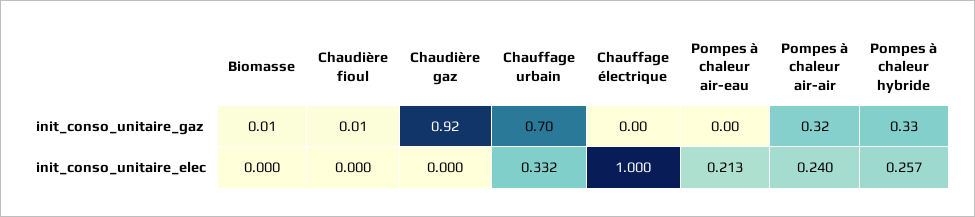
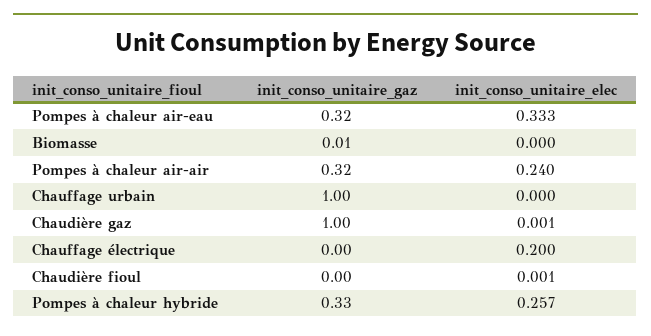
Chaudière fioul, init_conso_unitaire_gaz: 0.01 -> 0
Chaudière gaz, init_conso_unitaire_gaz: 0.92 -> 1
Chauffage urbain, init_conso_unitaire_gaz: 0.7 -> 1
Pompes à chaleur air-eau, init_conso_unitaire_gaz: 0 -> 0.32
Chaudière fioul, init_conso_unitaire_elec: 0 -> 0.001
Chaudière gaz, init_conso_unitaire_elec: 0 -> 0.001
Chauffage urbain, init_conso_unitaire_elec: 0.332 -> 0
Chauffage électrique, init_conso_unitaire_elec: 1 -> 0.2
Pompes à chaleur air-eau, init_conso_unitaire_elec: 0.213 -> 0.333

